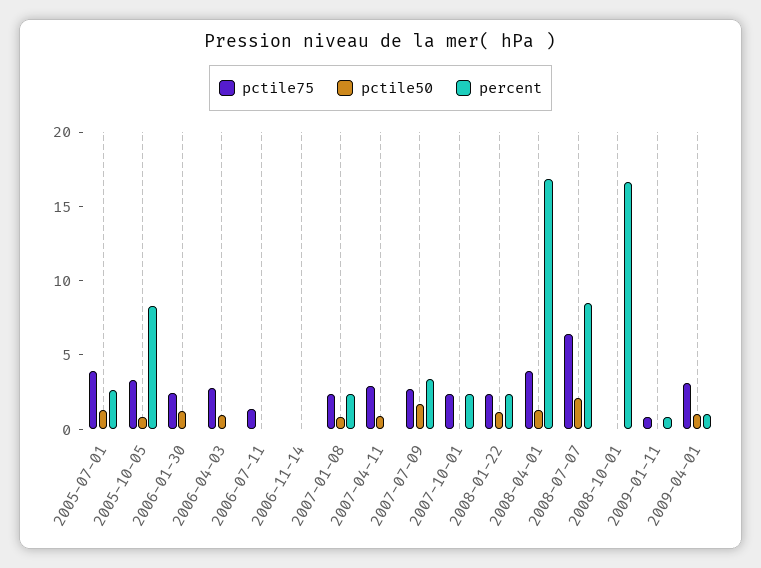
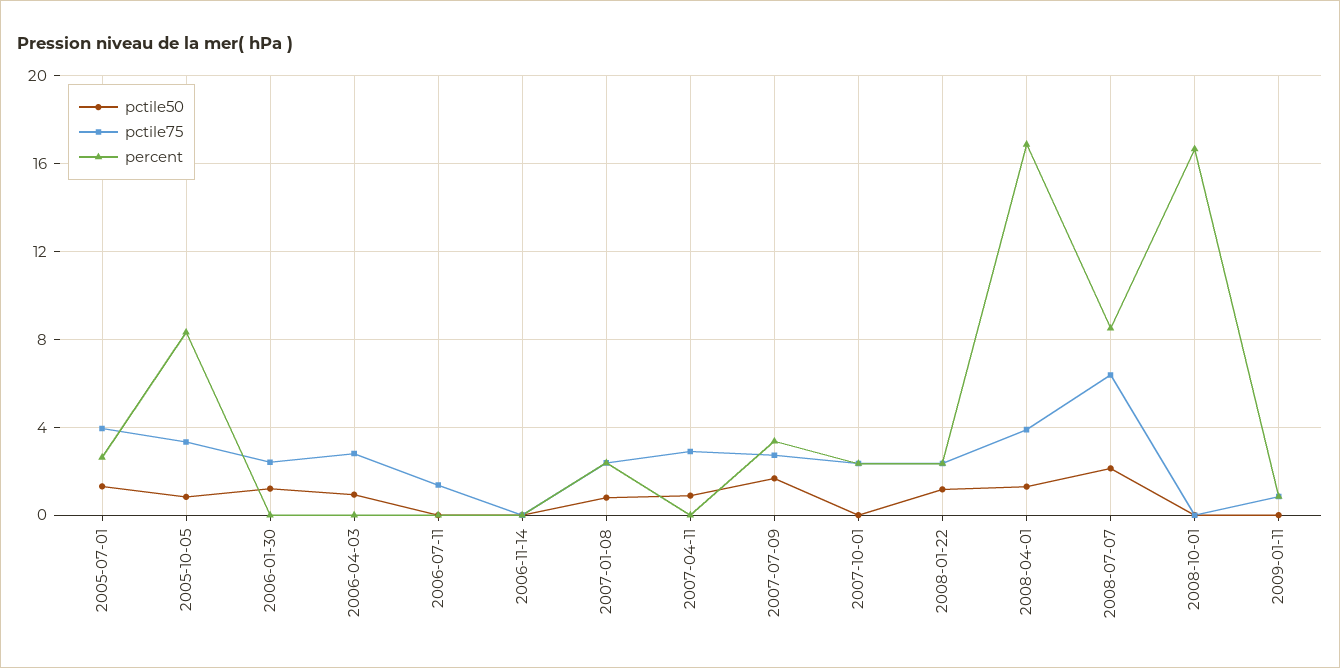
pctile75, 2009-04-01: 3 -> none
pctile50, 2009-04-01: 1 -> none
percent, 2009-04-01: 1 -> none

